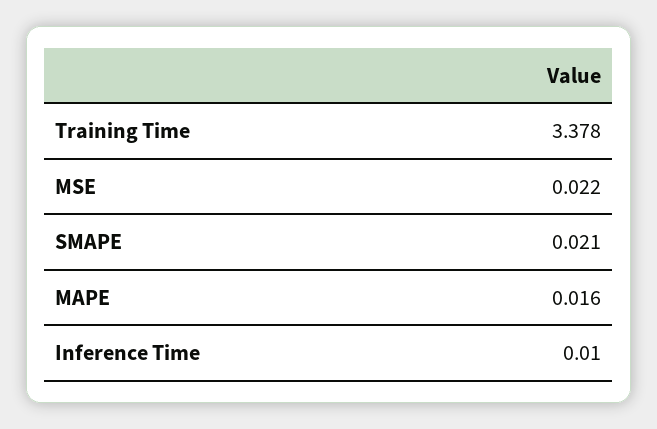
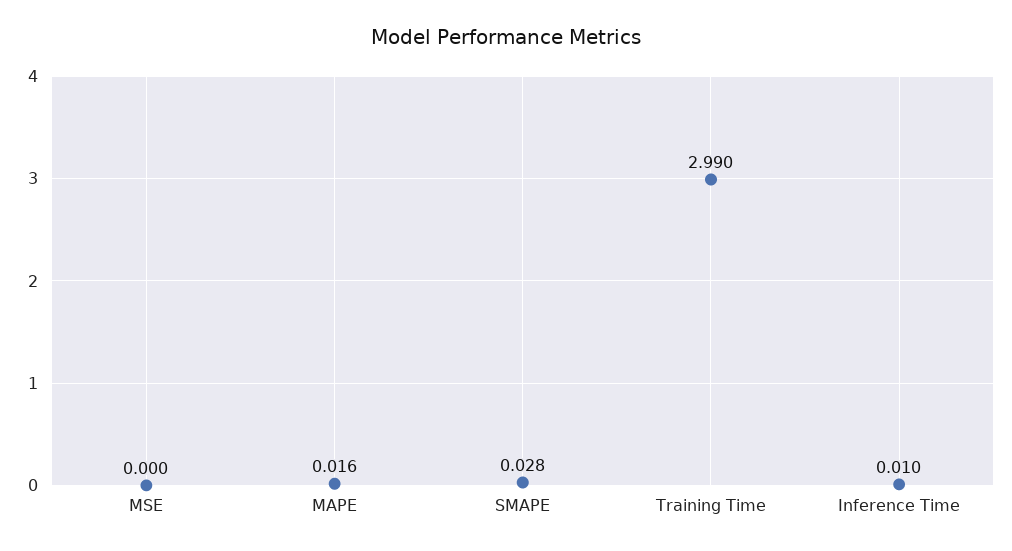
Training Time: 3.378 -> 2.99
MSE: 0.022 -> 0
SMAPE: 0.021 -> 0.028

